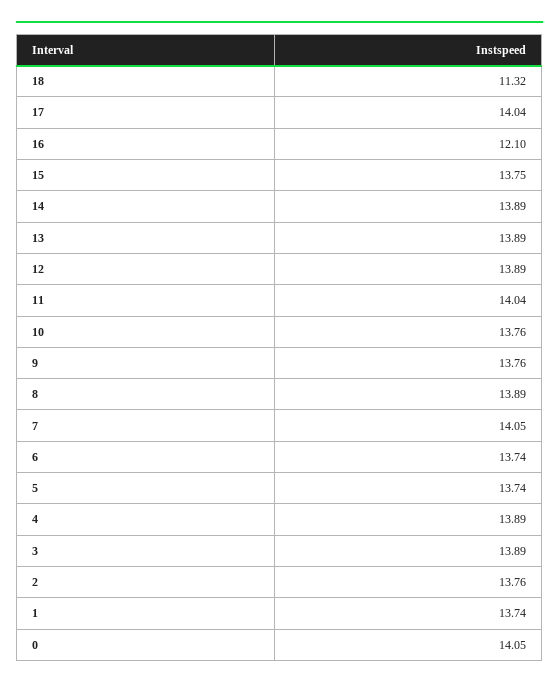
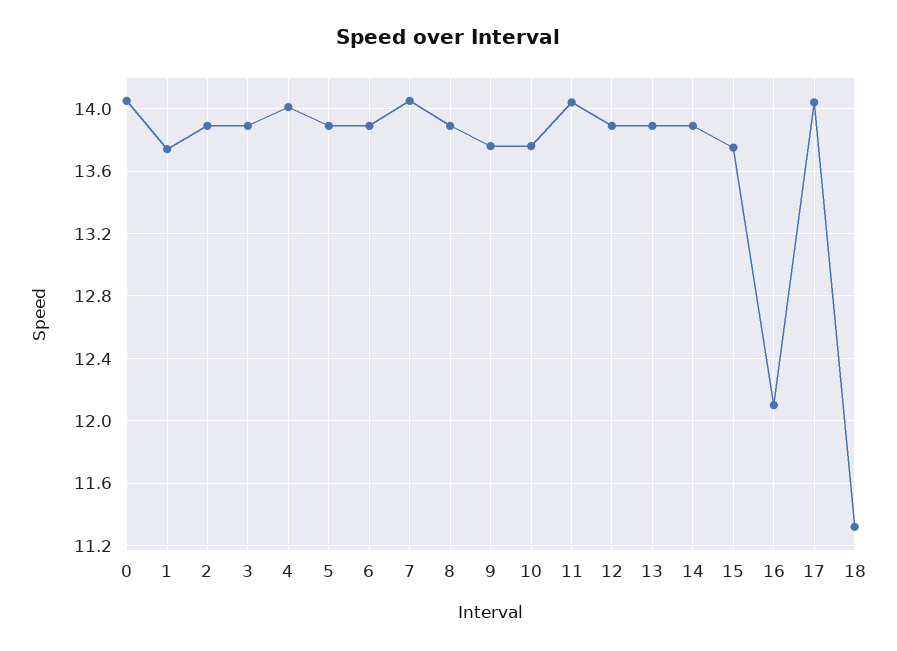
6: 13.74 -> 13.9
5: 13.74 -> 13.9
4: 13.89 -> 14
2: 13.76 -> 13.9

